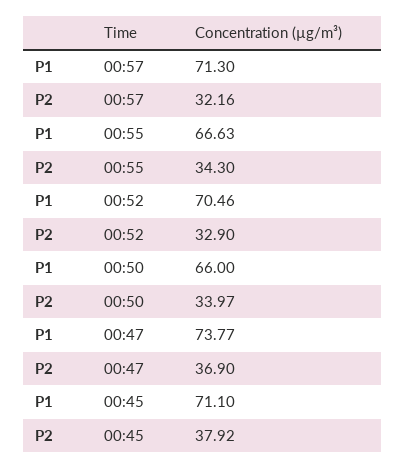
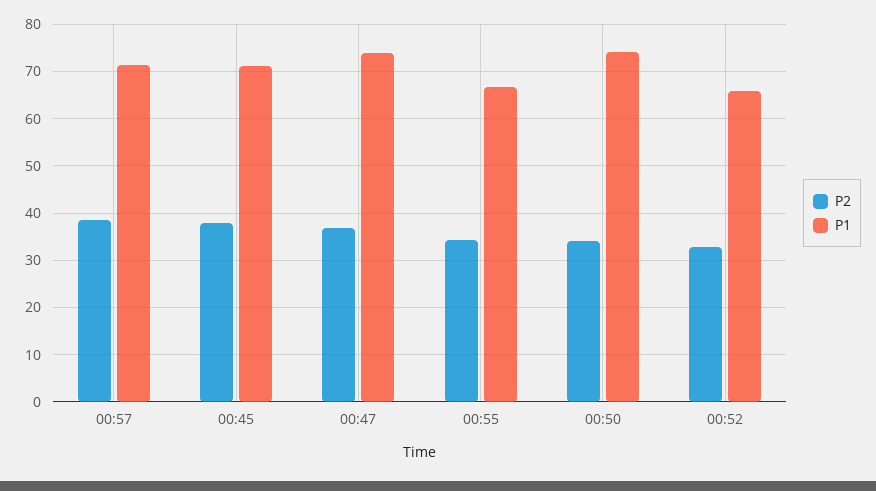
P2, 00:57: 32.16 -> 38
P1, 00:52: 70.46 -> 66
P1, 00:50: 66 -> 74

